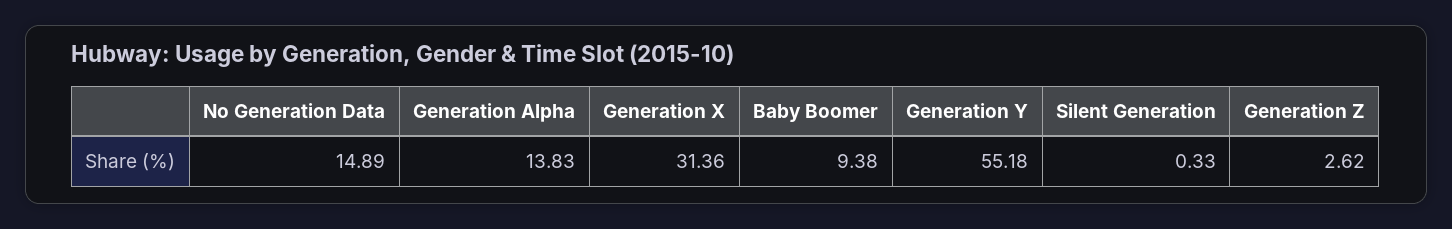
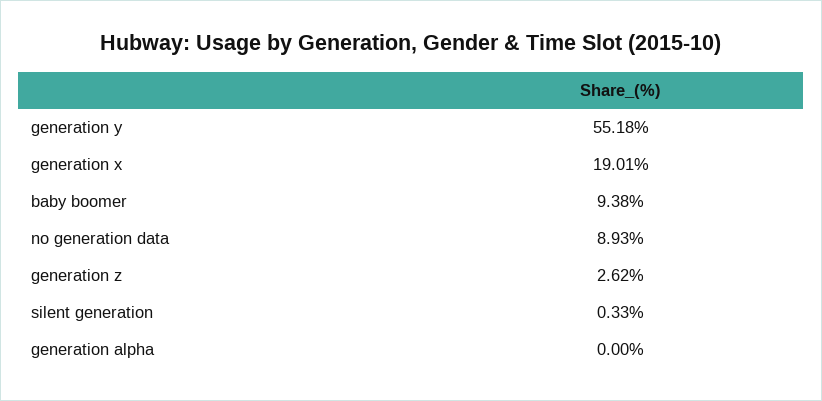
No Generation Data: 14.89 -> 8.93
Generation Alpha: 13.83 -> 0
Generation X: 31.36 -> 19.01

